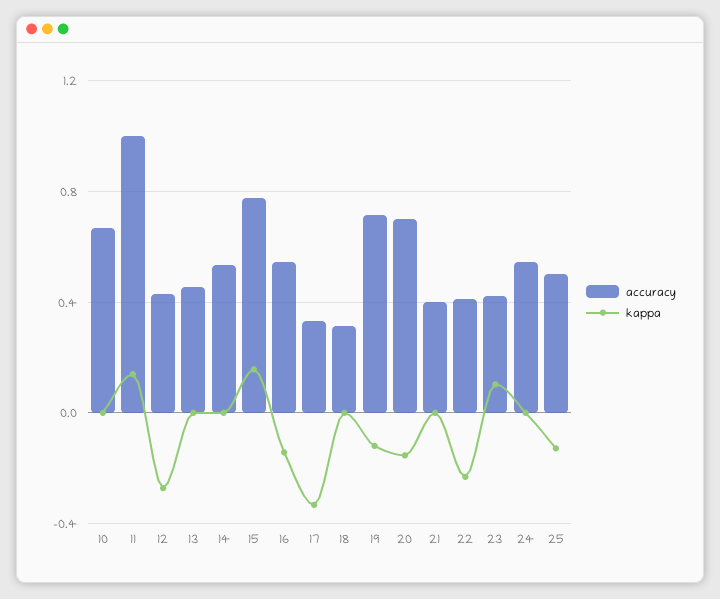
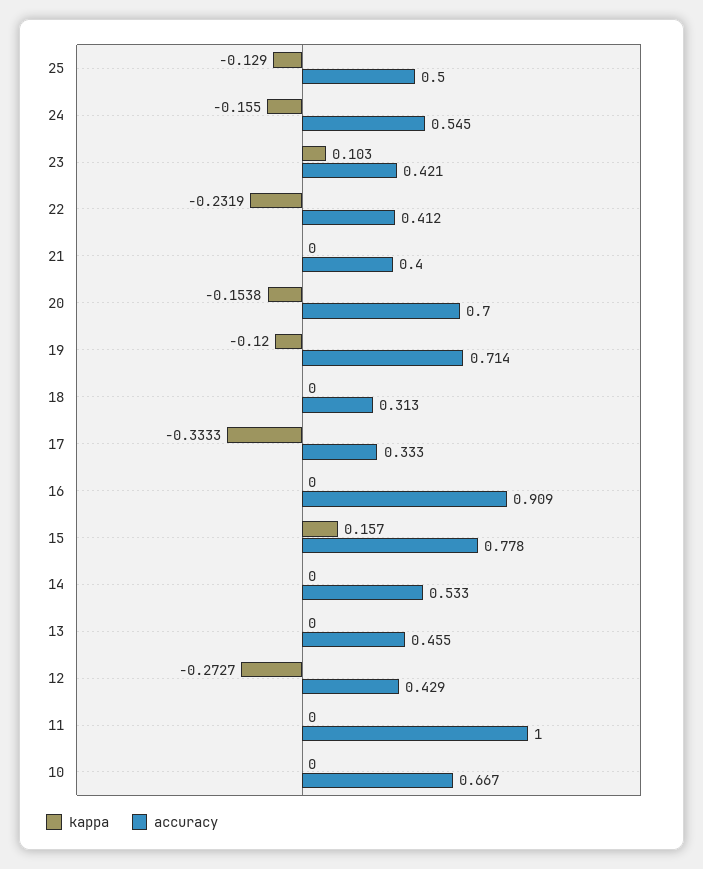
kappa, 11: 0.15 -> 0
accuracy, 16: 0.55 -> 0.909
kappa, 16: -0.15 -> 0
kappa, 24: 0 -> -0.155

